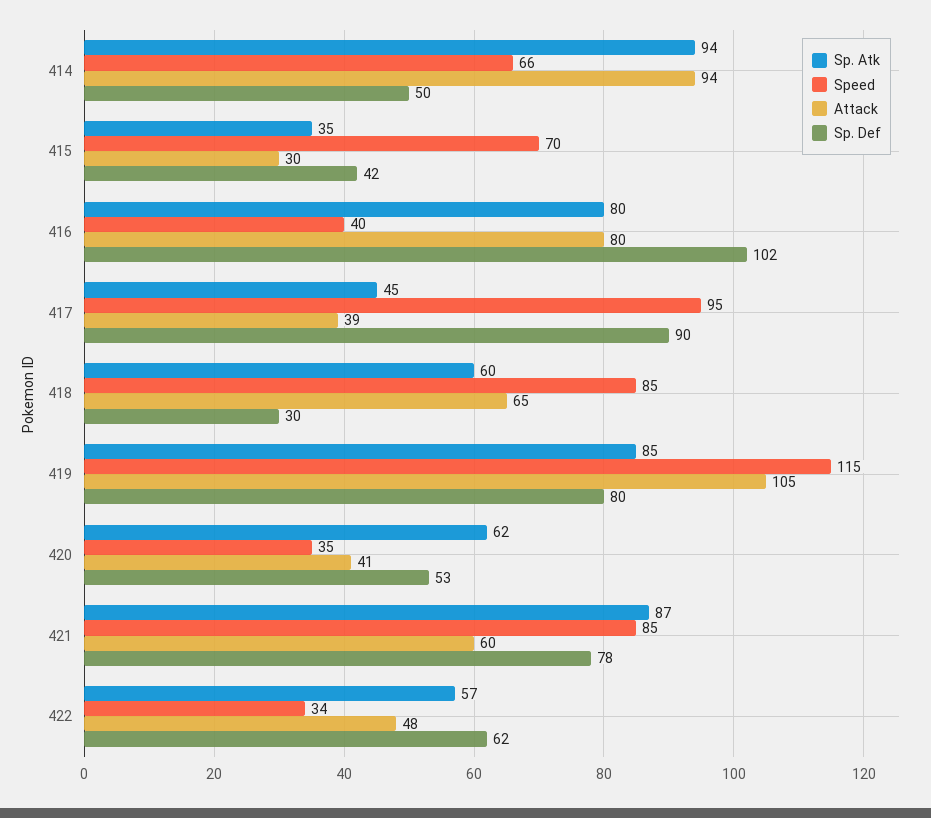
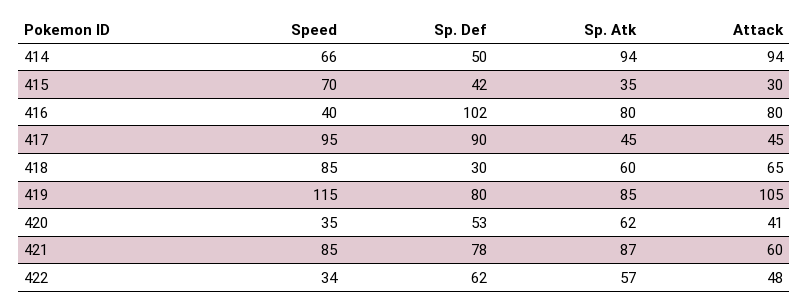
Attack, 417: 39 -> 45

